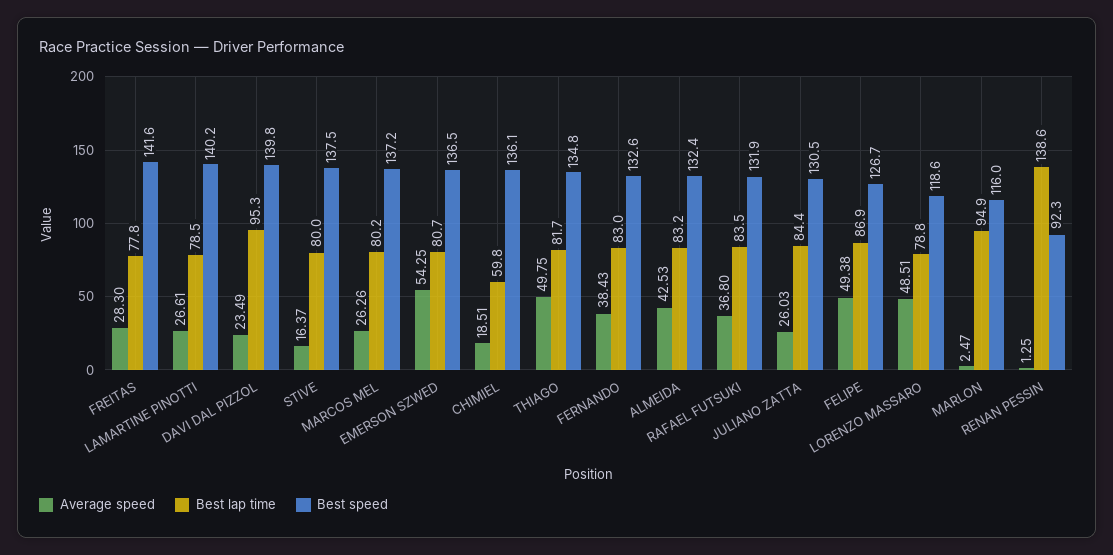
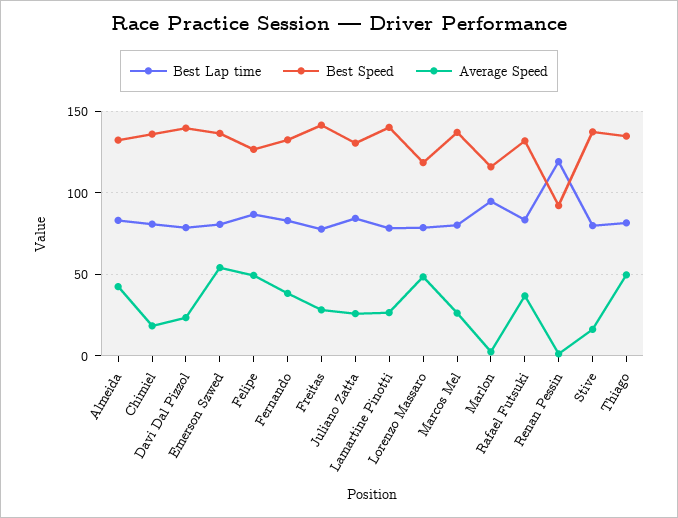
Best lap time, DAVI DAL PIZZOL: 95.3 -> 80
Best lap time, CHIMIEL: 59.8 -> 80
Best lap time, RENAN PESSIN: 138.6 -> 120

